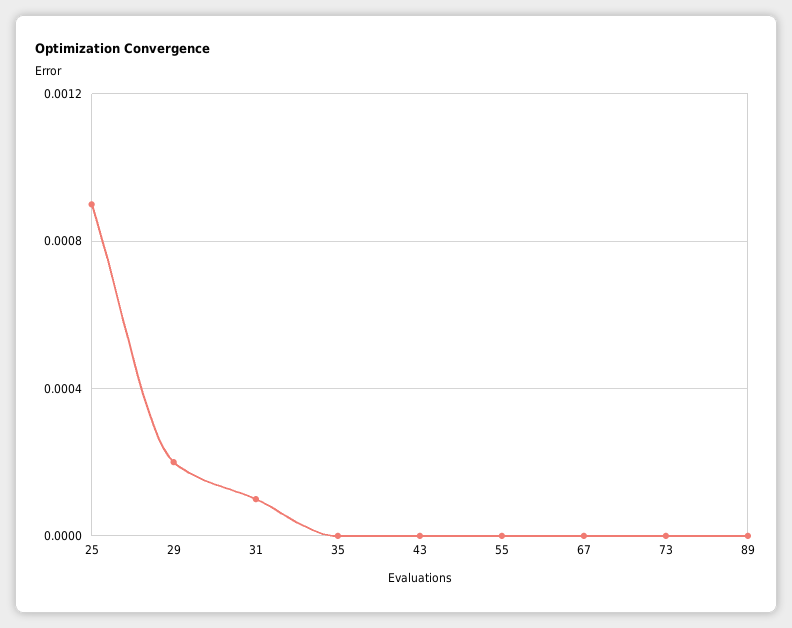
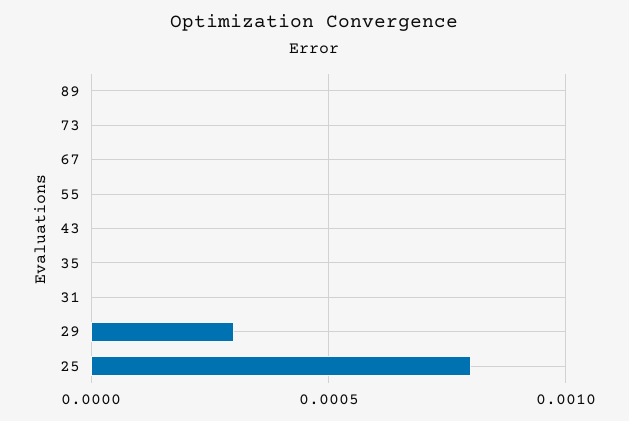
25: 0.0009 -> 0.0008
29: 0.0002 -> 0.0003
31: 0.0001 -> 0

